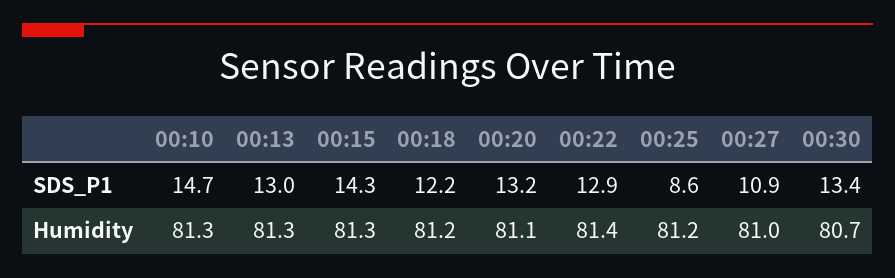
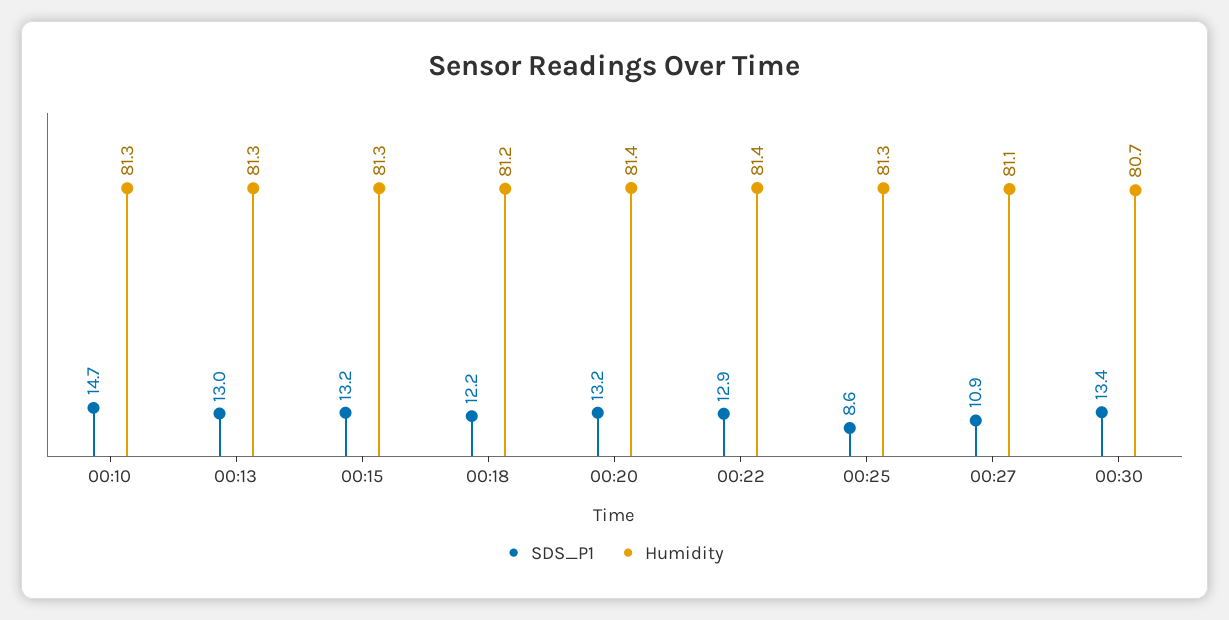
SDS_P1, 00:15: 14.3 -> 13.2
Humidity, 00:20: 81.1 -> 81.4
Humidity, 00:25: 81.2 -> 81.3
Humidity, 00:27: 81 -> 81.1

